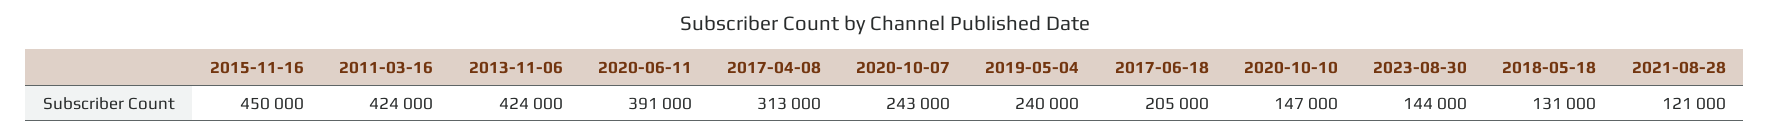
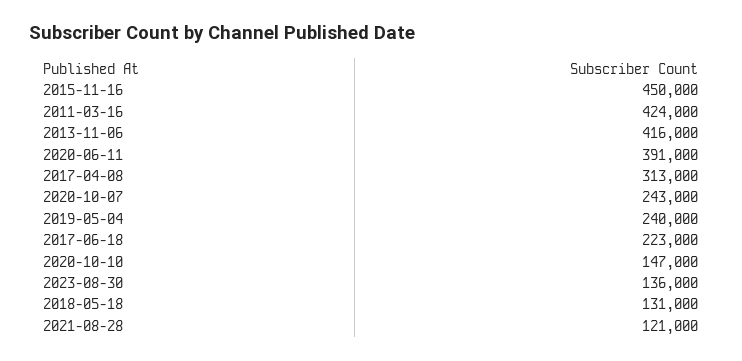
2013-11-06: 424000 -> 416000
2017-06-18: 205000 -> 223000
2023-08-30: 144000 -> 136000

